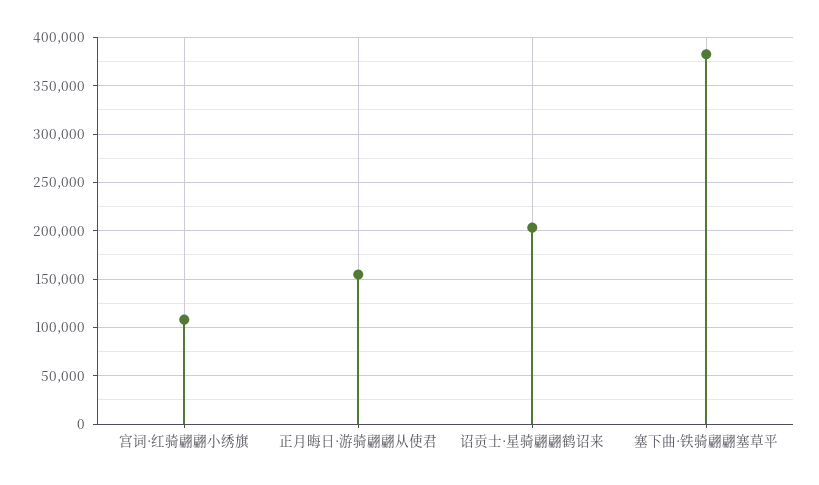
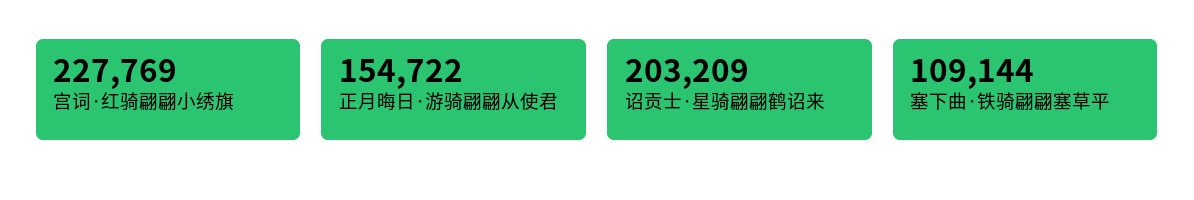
宫词·红骑翩翩小绣旗: 110000 -> 227769
塞下曲·铁骑翩翩塞草平: 380000 -> 109144

